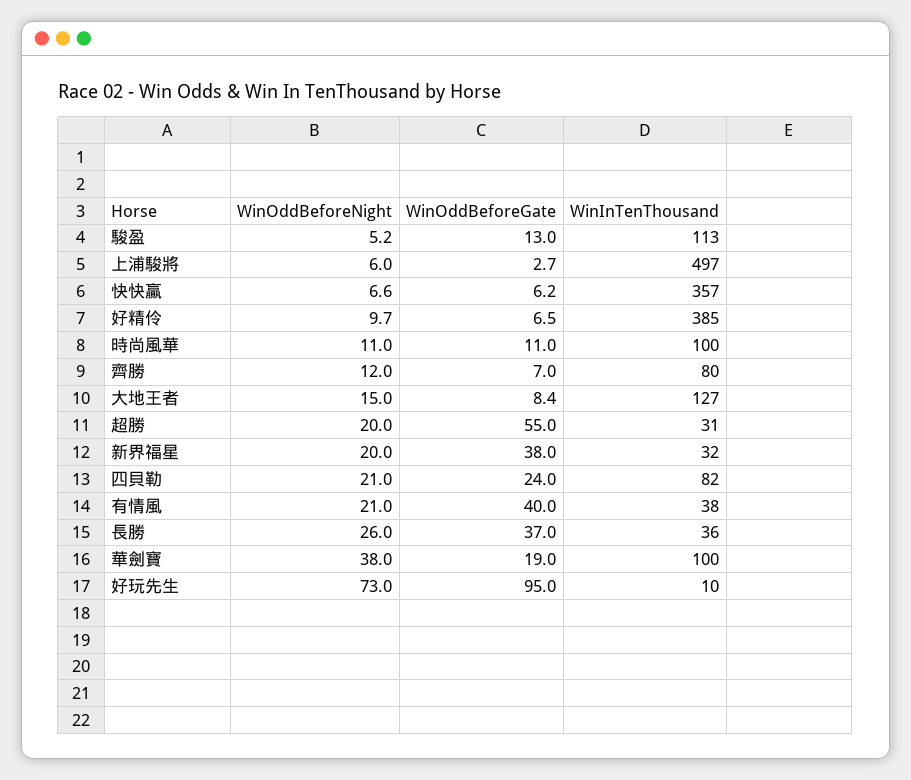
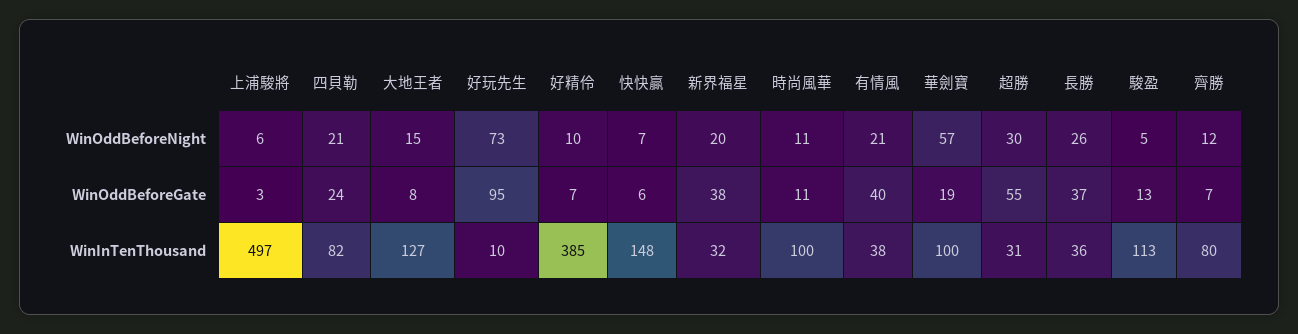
WinInTenThousand, 快快贏: 357 -> 148
WinOddBeforeNight, 超勝: 20 -> 30
WinOddBeforeNight, 華劍寶: 38 -> 57

